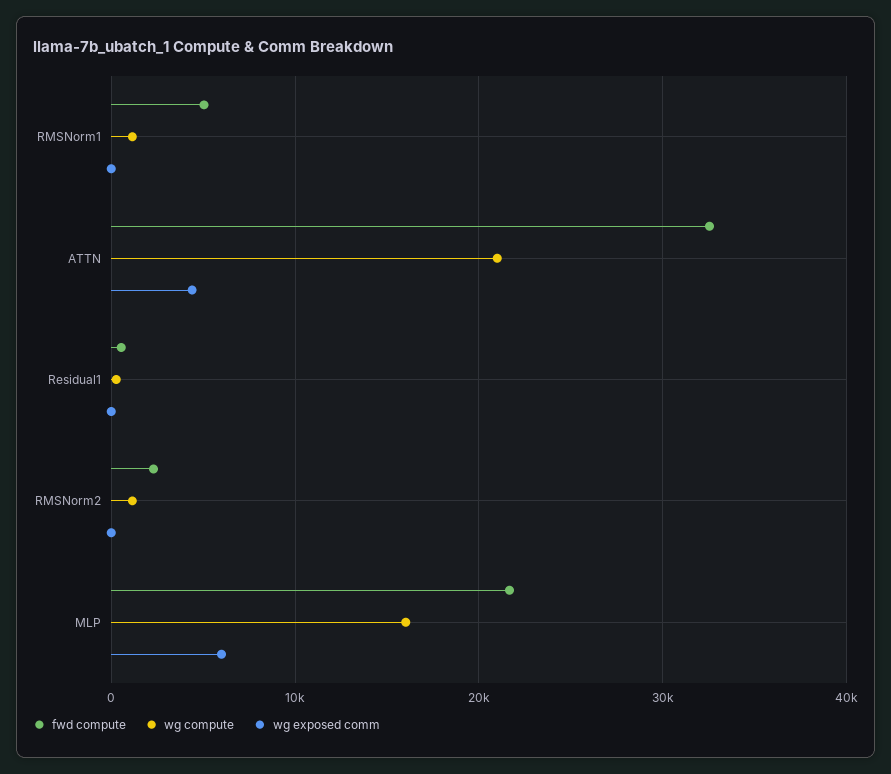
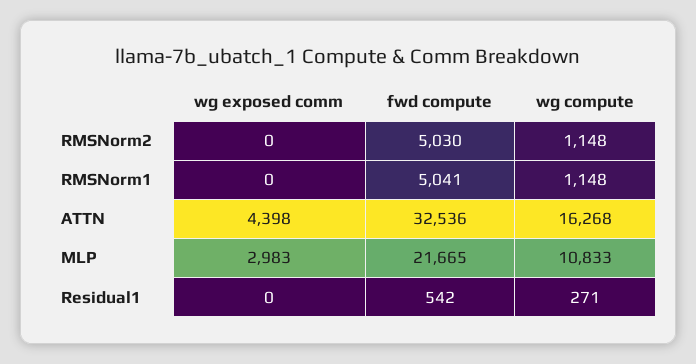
wg compute, ATTN: 21000 -> 16268
fwd compute, RMSNorm2: 2000 -> 5030
wg compute, MLP: 16000 -> 10833
wg exposed comm, MLP: 6000 -> 2983

